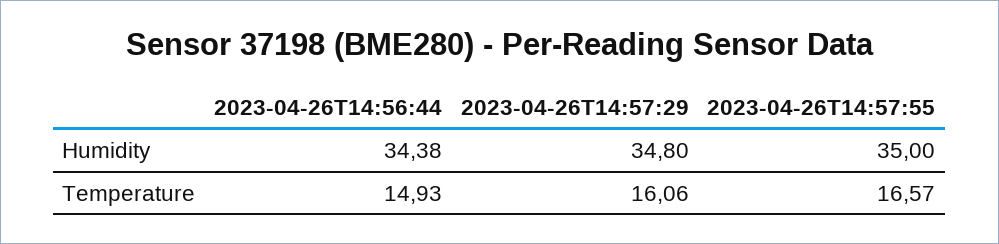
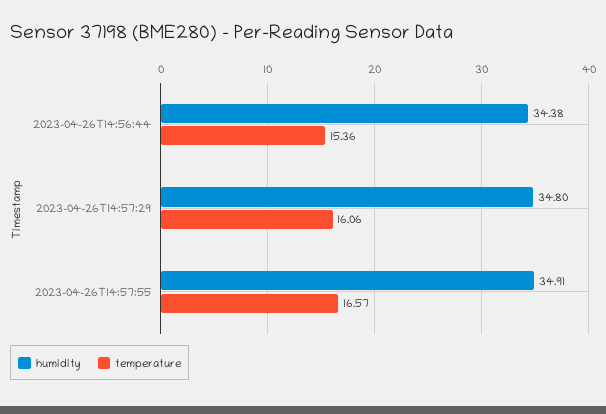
Humidity, 2023-04-26T14:57:55: 35 -> 34.91
Temperature, 2023-04-26T14:56:44: 14.93 -> 15.36

